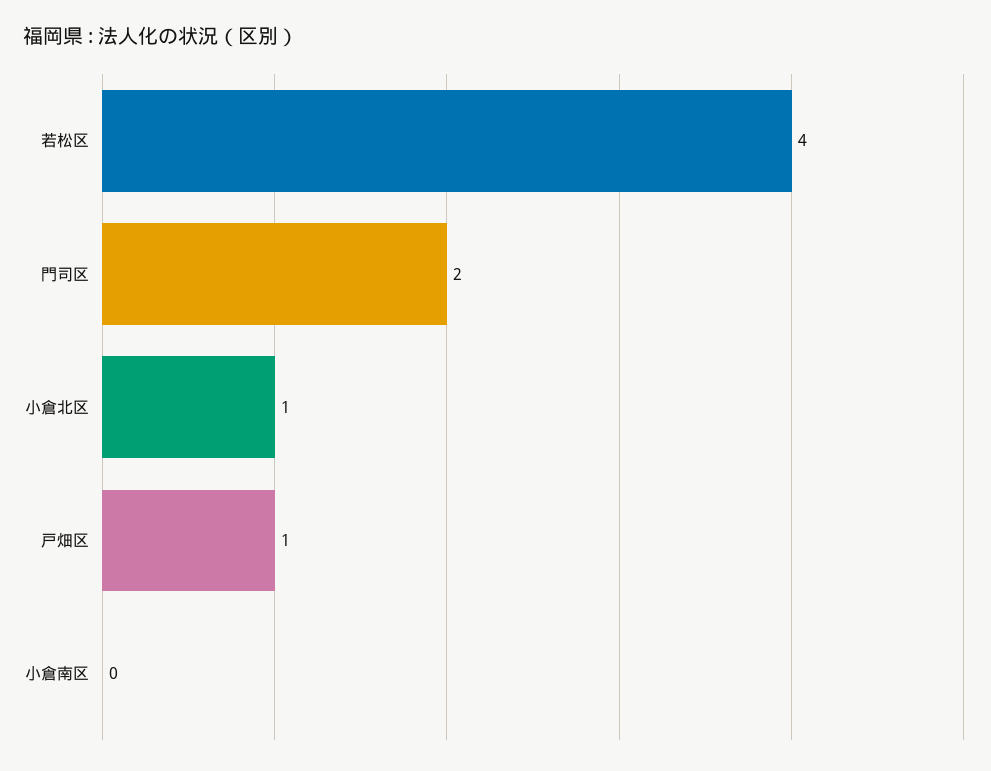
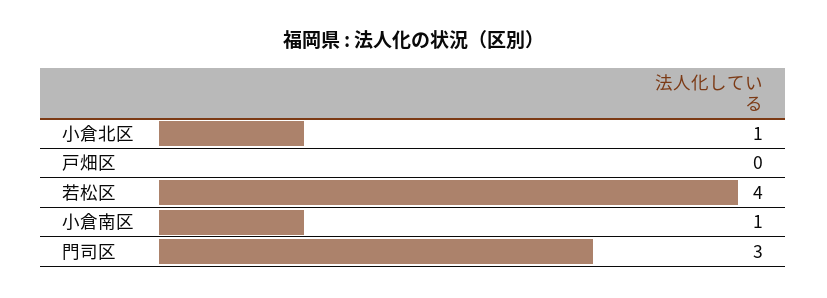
門司区: 2 -> 3
戸畑区: 1 -> 0
小倉南区: 0 -> 1

